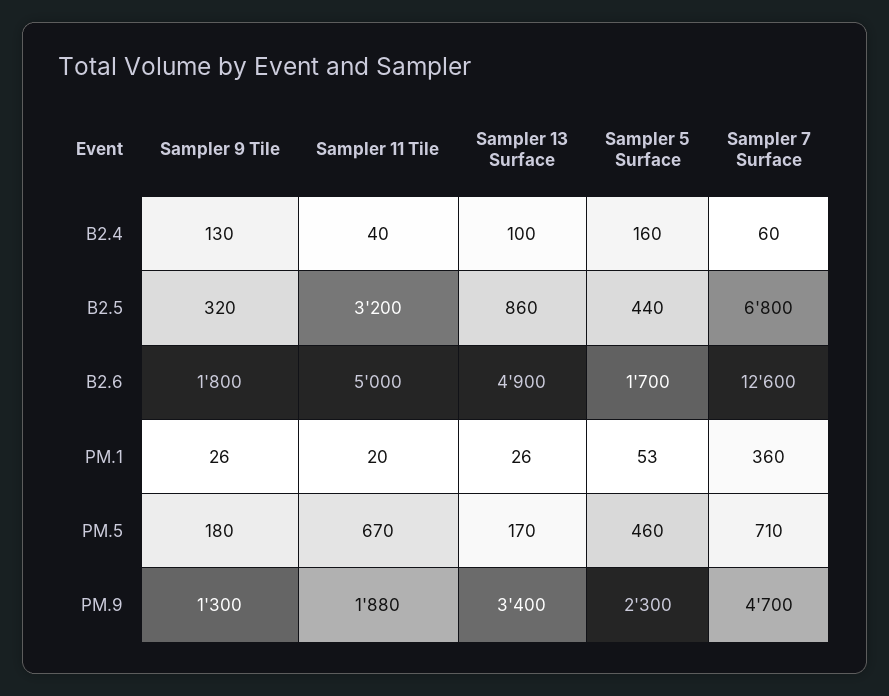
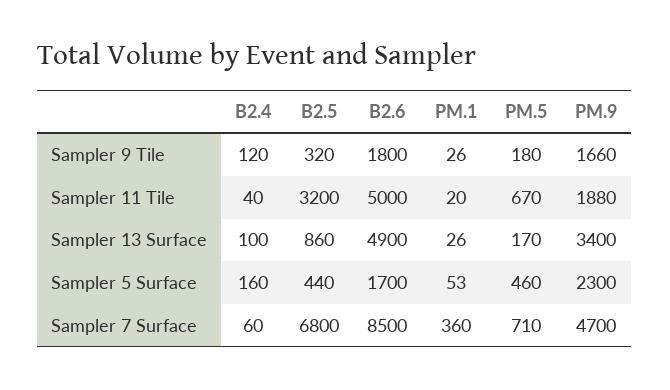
Sampler 9 Tile, B2.4: 130 -> 120
Sampler 7 Surface, B2.6: 12600 -> 8500
Sampler 9 Tile, PM.9: 1300 -> 1660

